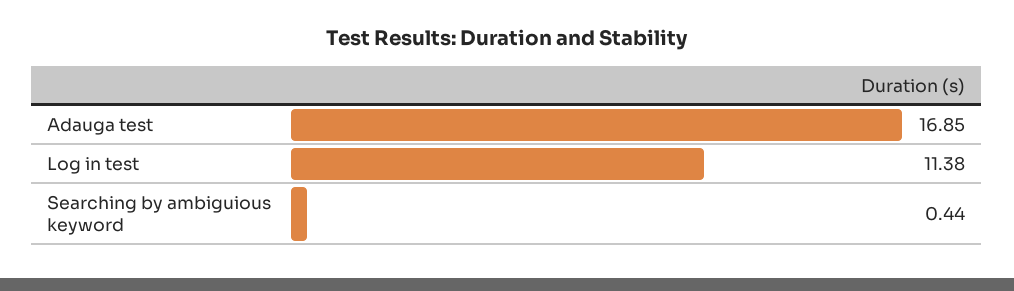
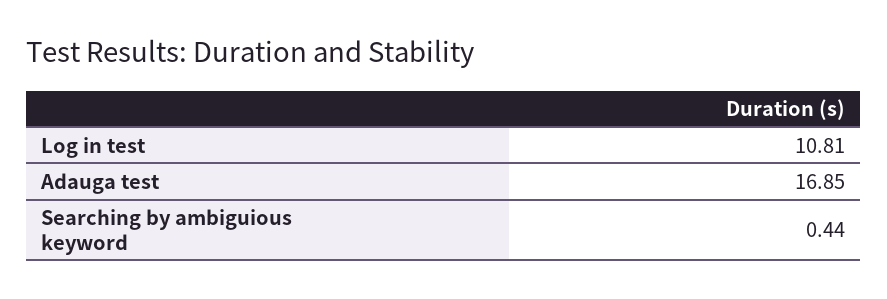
Log in test: 11.38 -> 10.81

